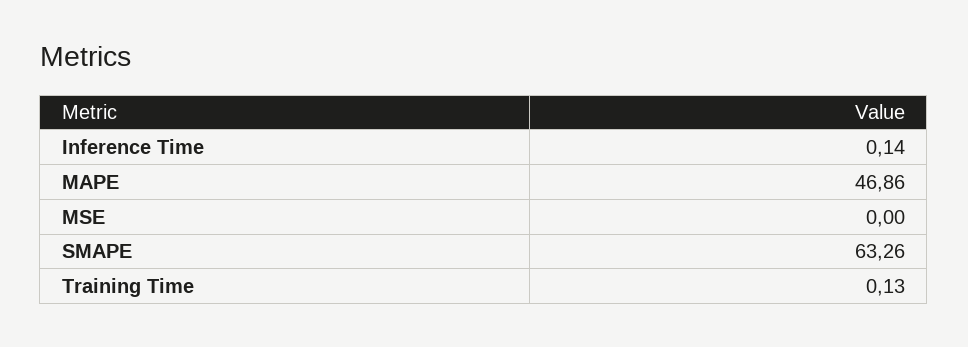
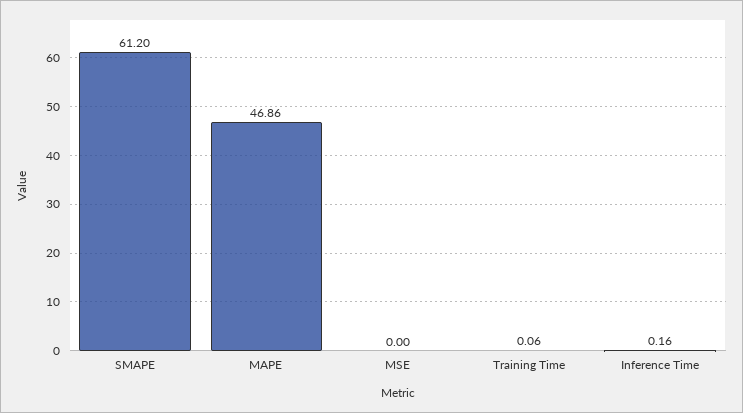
Inference Time: 0.14 -> 0.16
SMAPE: 63.26 -> 61.2
Training Time: 0.13 -> 0.06

